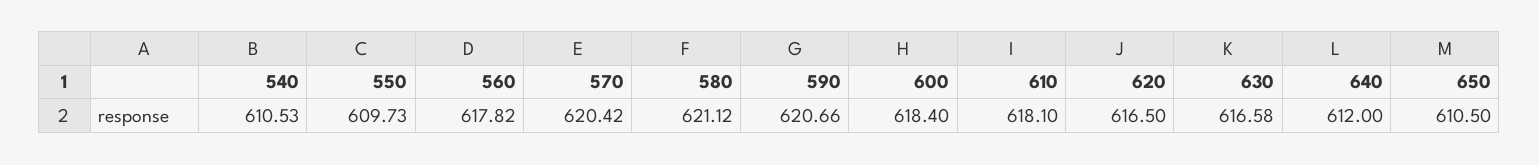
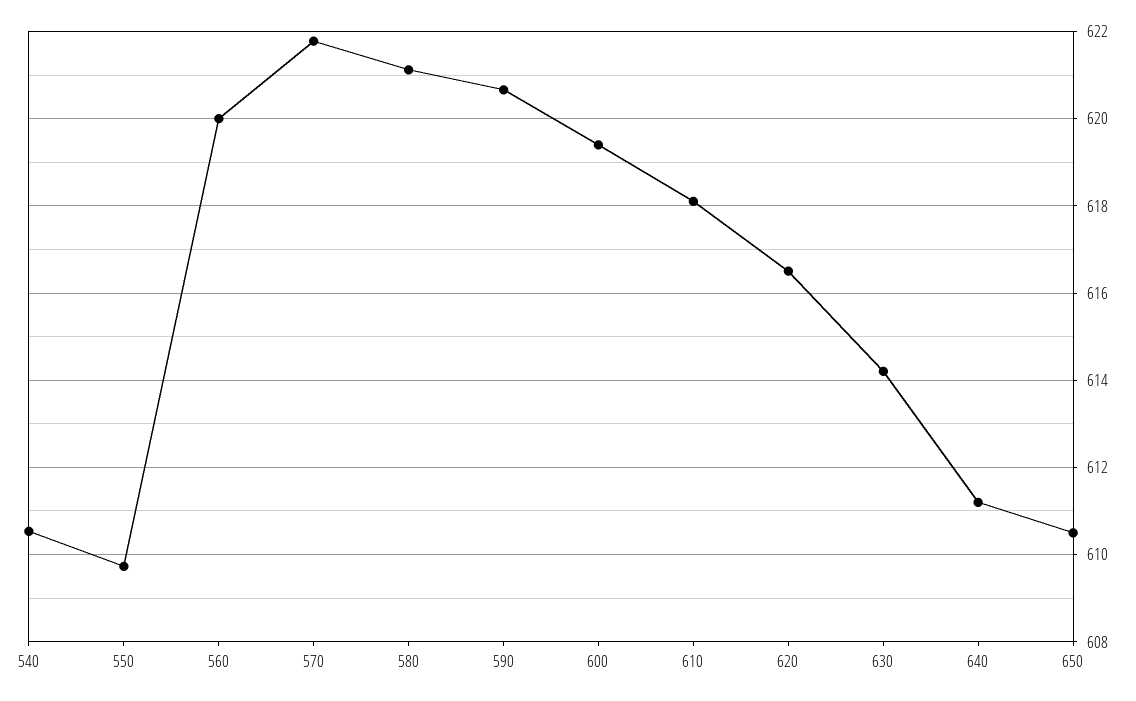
560: 617.82 -> 620
570: 620.42 -> 621.8
600: 618.4 -> 619.4
630: 616.58 -> 614.2
640: 612 -> 611.2

